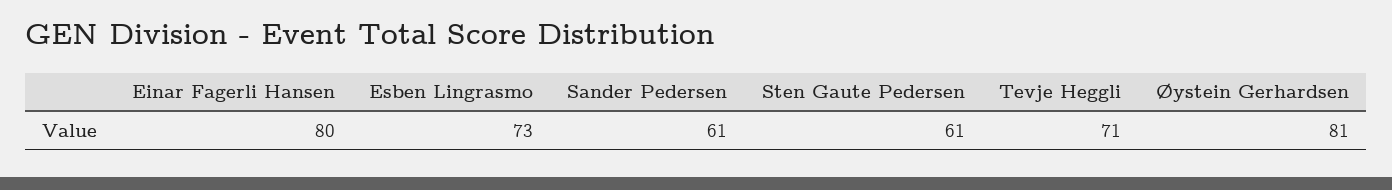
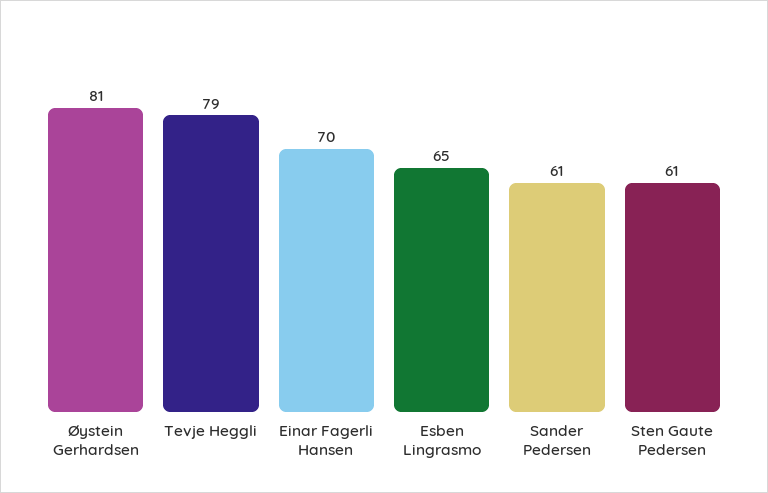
Einar Fagerli Hansen: 80 -> 70
Esben Lingrasmo: 73 -> 65
Tevje Heggli: 71 -> 79

